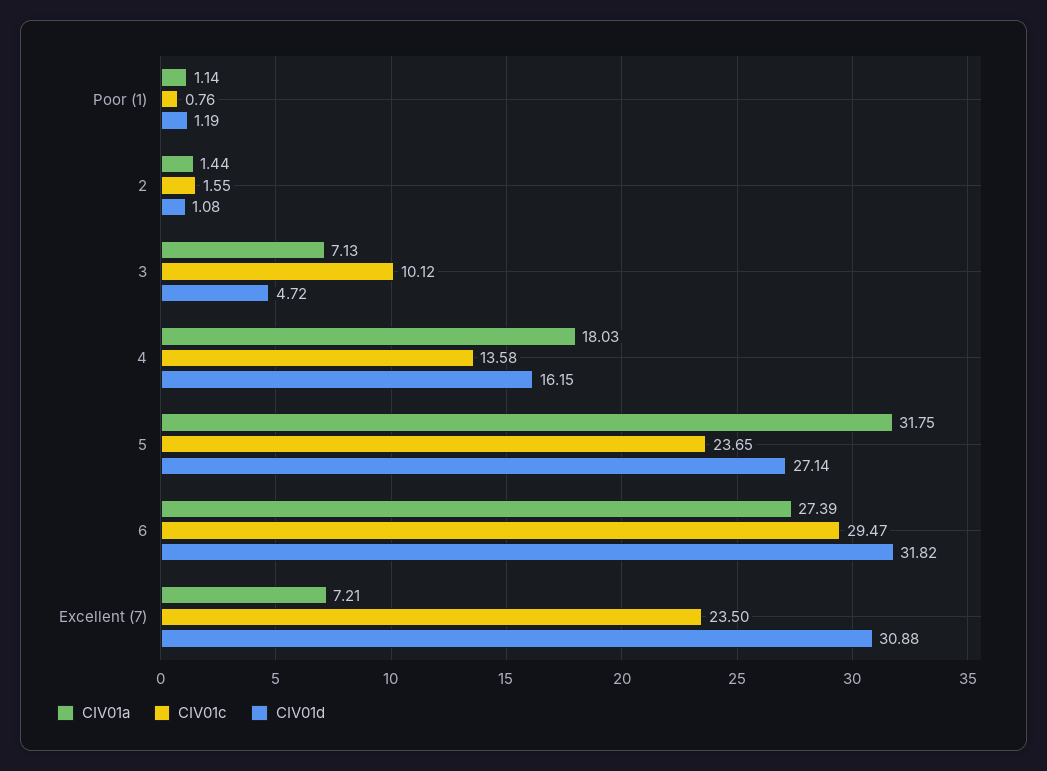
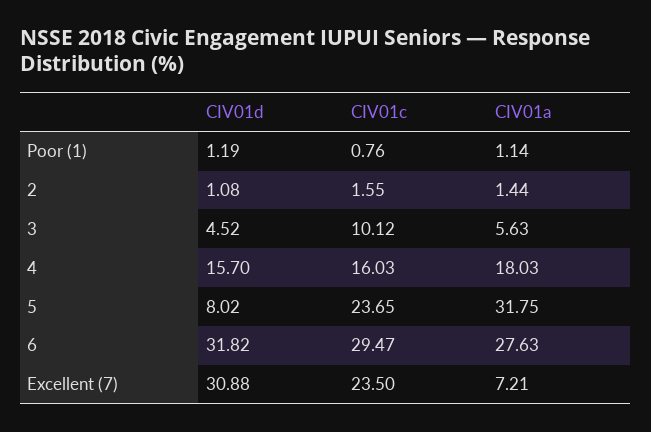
CIV01a, 3: 7.13 -> 5.63
CIV01d, 3: 4.72 -> 4.52
CIV01c, 4: 13.58 -> 16.03
CIV01d, 4: 16.15 -> 15.7
CIV01d, 5: 27.14 -> 8.02
CIV01a, 6: 27.39 -> 27.63

